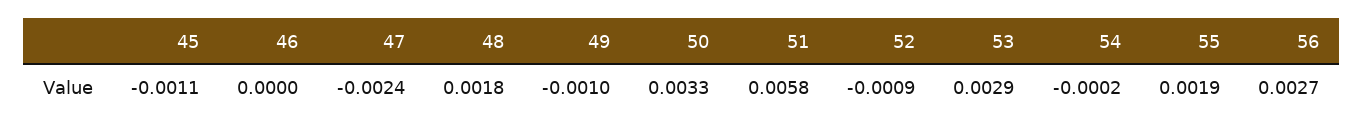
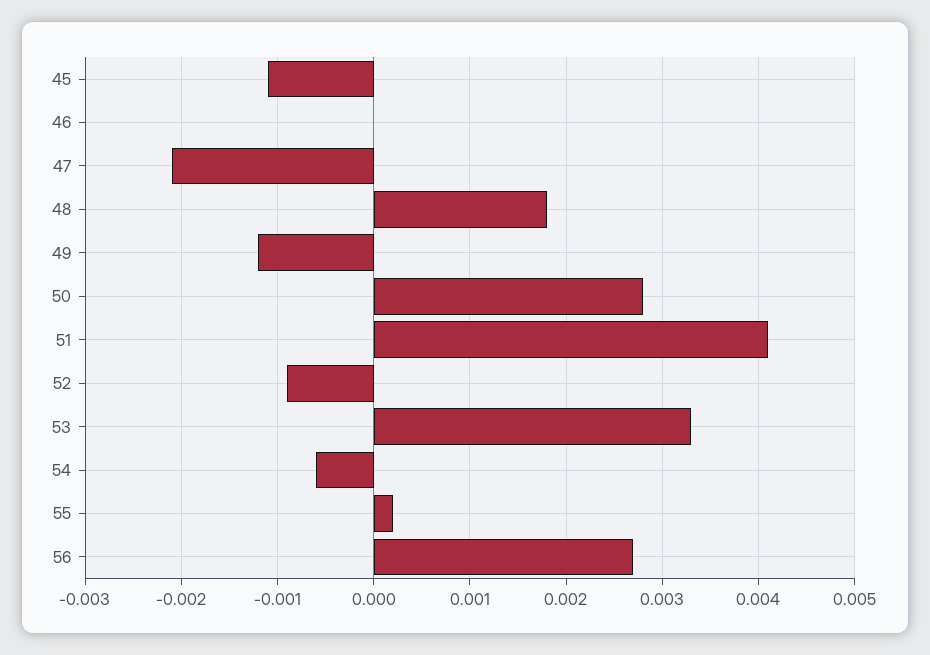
47: -0.0024 -> -0.0021
49: -0.001 -> -0.0012
50: 0.0033 -> 0.0028
51: 0.0058 -> 0.0041
53: 0.0029 -> 0.0033
54: -0.0002 -> -0.0006
55: 0.0019 -> 0.0002

